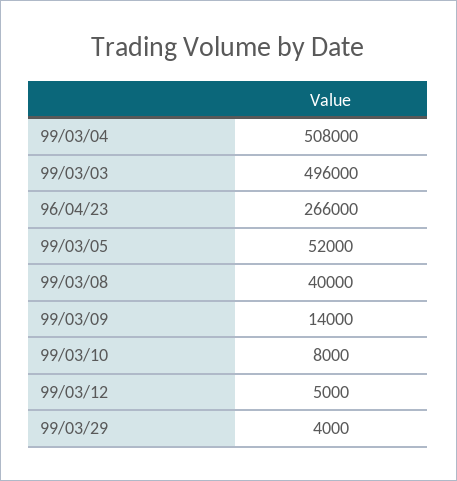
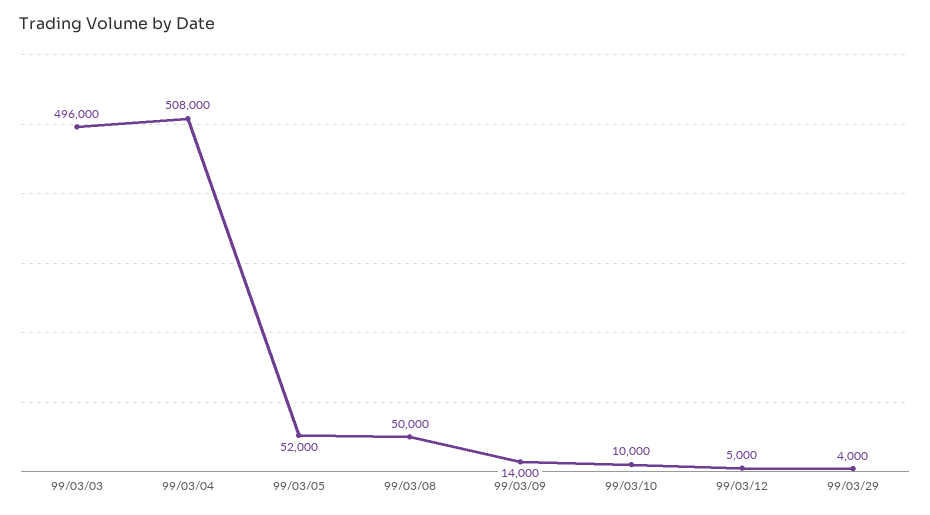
96/04/23: 266000 -> none
99/03/08: 40000 -> 50000
99/03/10: 8000 -> 10000

